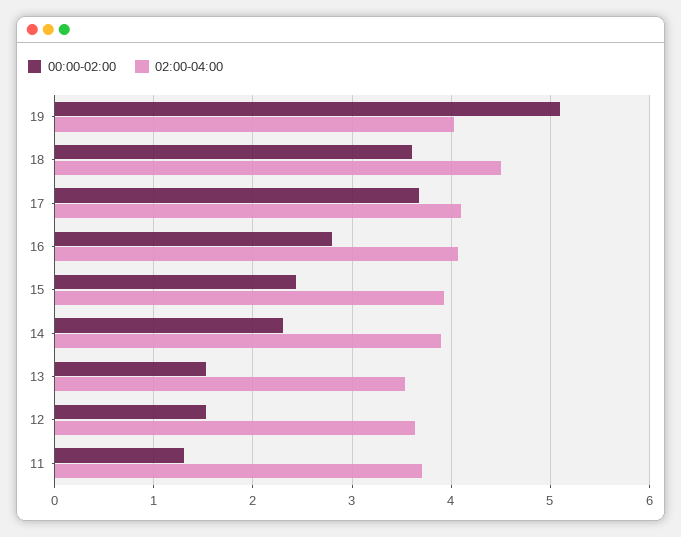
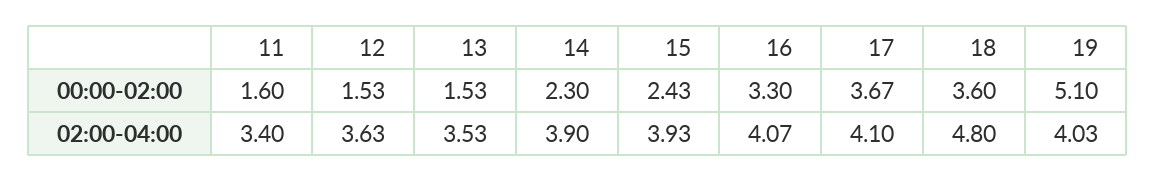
02:00-04:00, 18: 4.5 -> 4.8
00:00-02:00, 16: 2.8 -> 3.3
00:00-02:00, 11: 1.3 -> 1.6
02:00-04:00, 11: 3.7 -> 3.4

